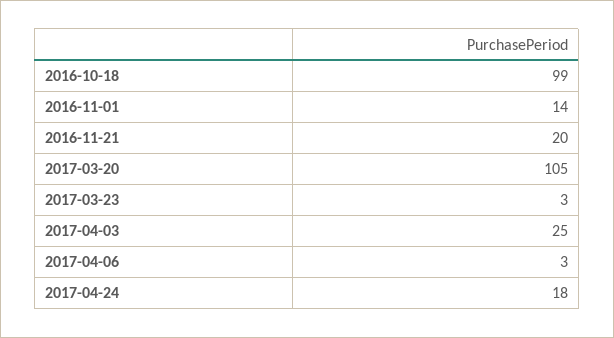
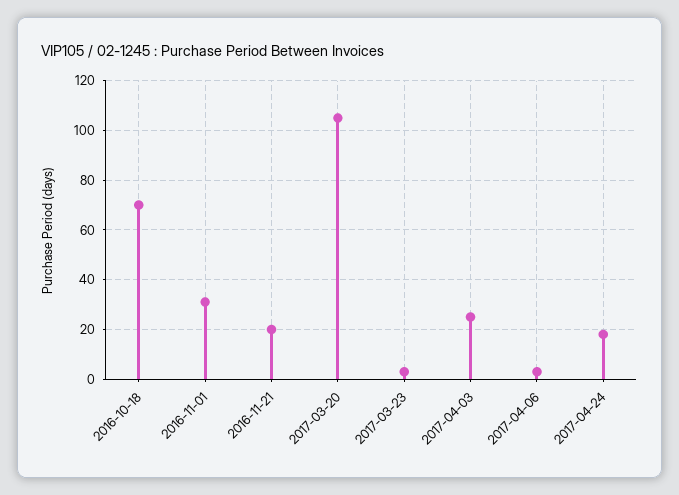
2016-10-18: 99 -> 70
2016-11-01: 14 -> 30

